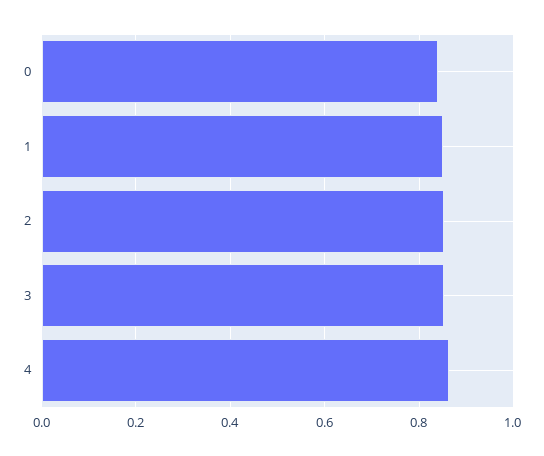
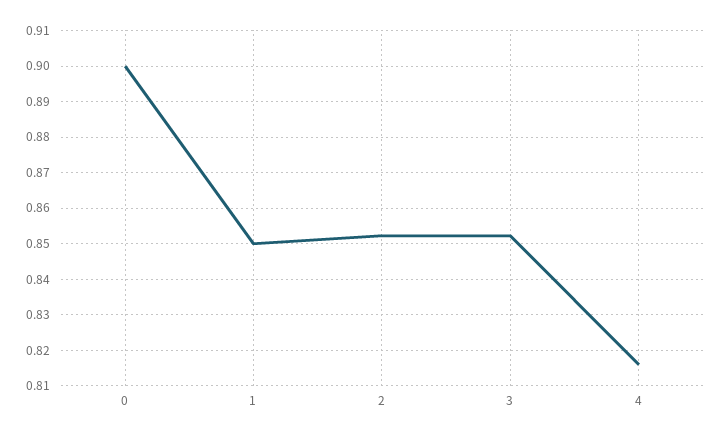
0: 0.84 -> 0.9
4: 0.86 -> 0.816

